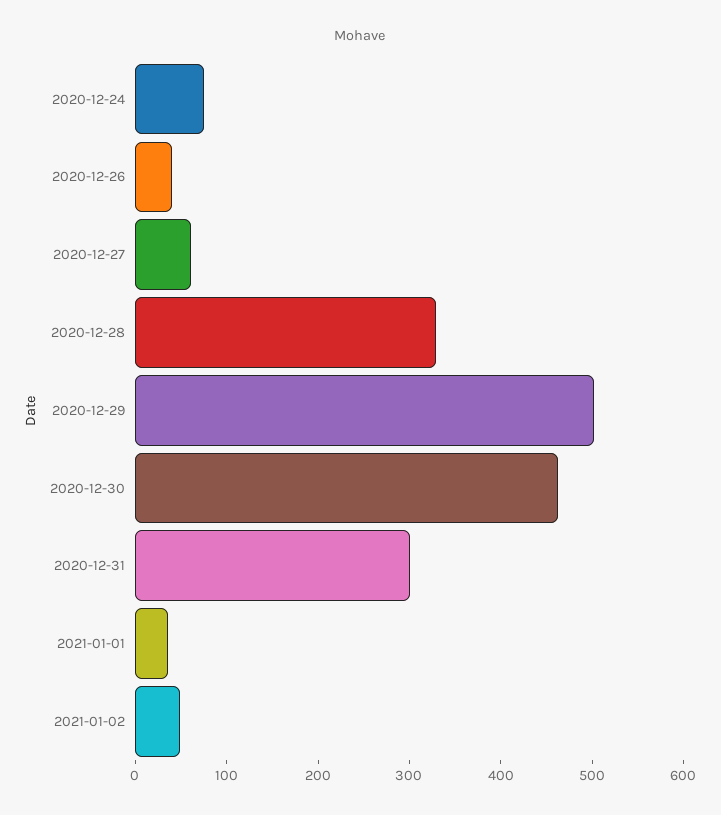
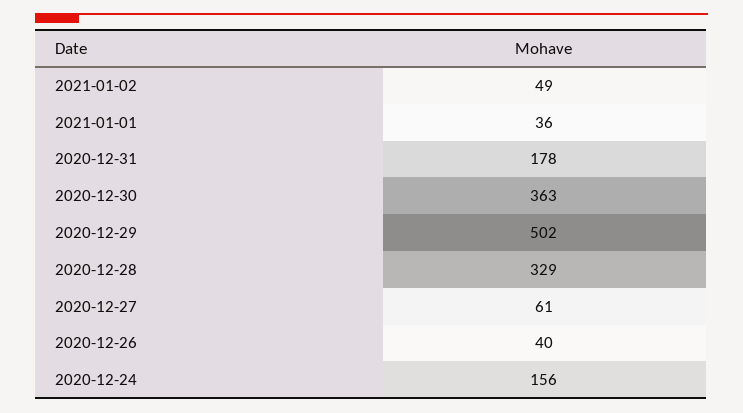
2020-12-24: 80 -> 156
2020-12-30: 460 -> 363
2020-12-31: 300 -> 178

